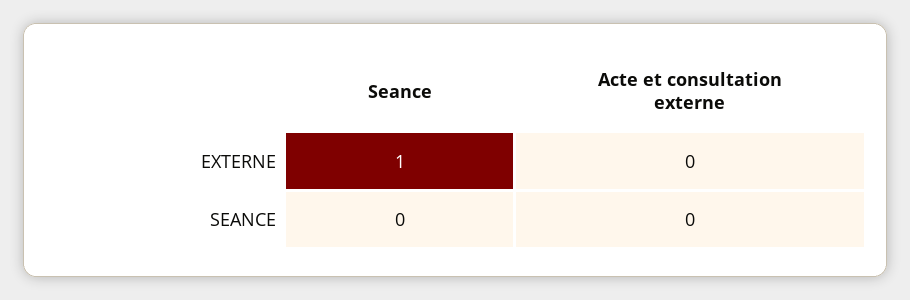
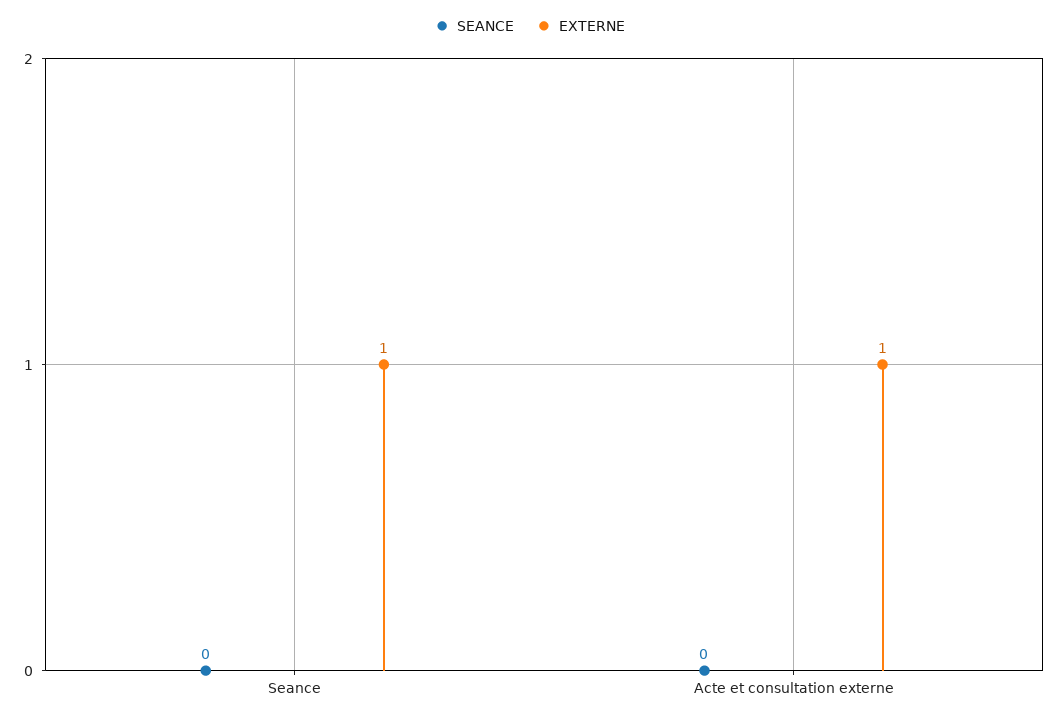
EXTERNE, Acte et consultation externe: 0 -> 1

